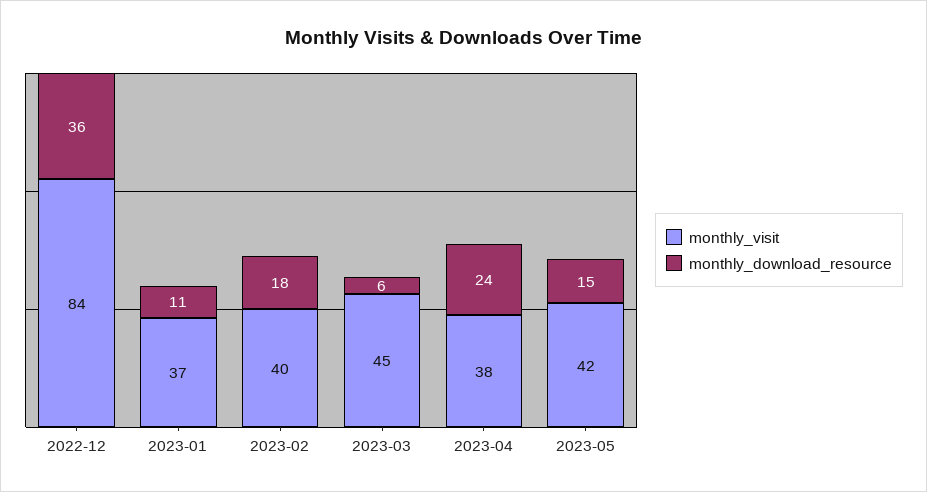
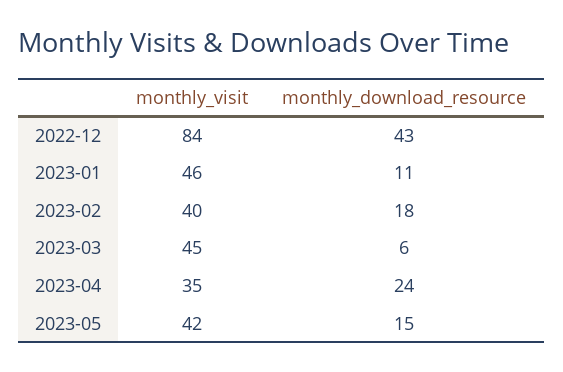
monthly_download_resource, 2022-12: 36 -> 43
monthly_visit, 2023-01: 37 -> 46
monthly_visit, 2023-04: 38 -> 35

